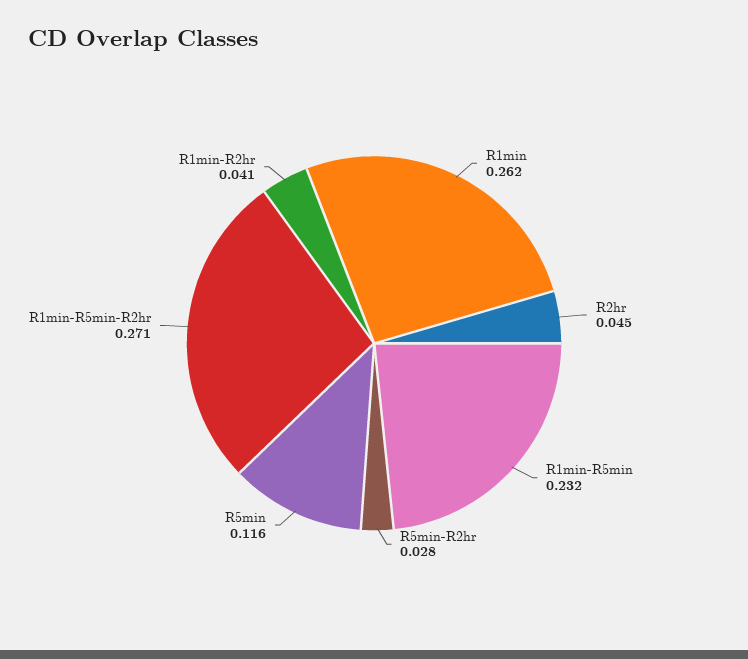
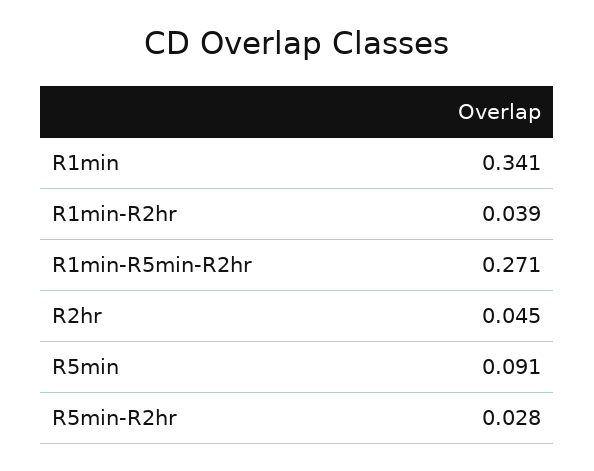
R1min: 0.262 -> 0.341
R1min-R5min: 0.232 -> none
R5min: 0.116 -> 0.091
R1min-R2hr: 0.041 -> 0.039

